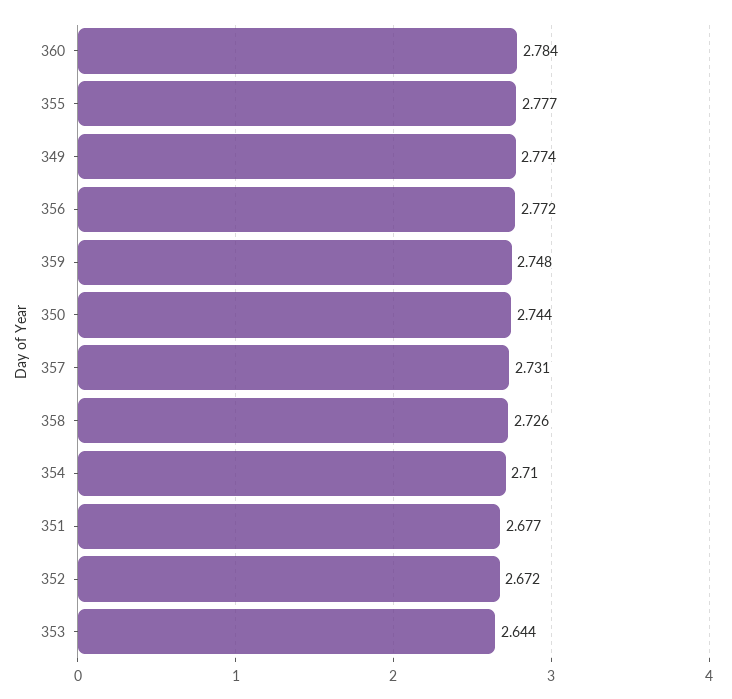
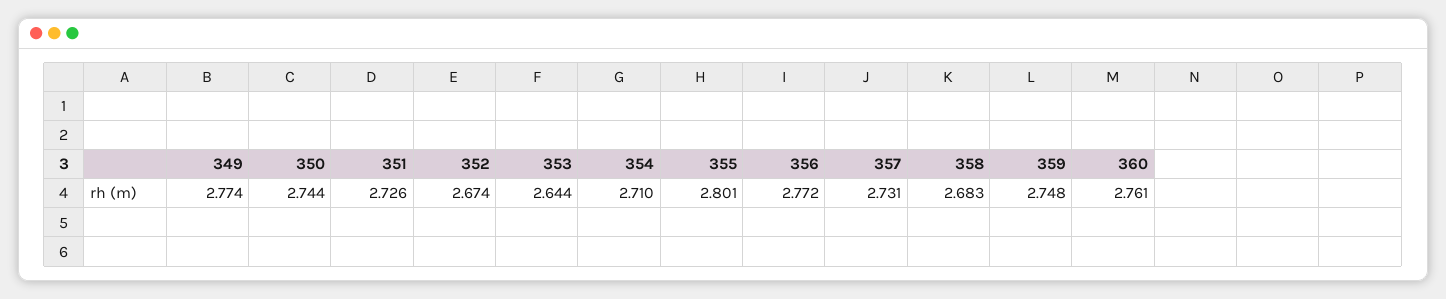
360: 2.784 -> 2.761
355: 2.777 -> 2.801
358: 2.726 -> 2.683
351: 2.677 -> 2.726
352: 2.672 -> 2.674

